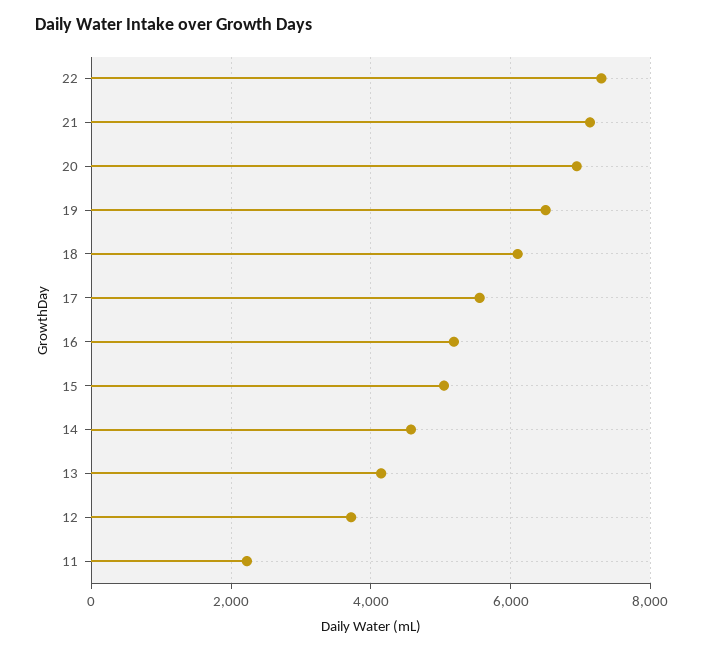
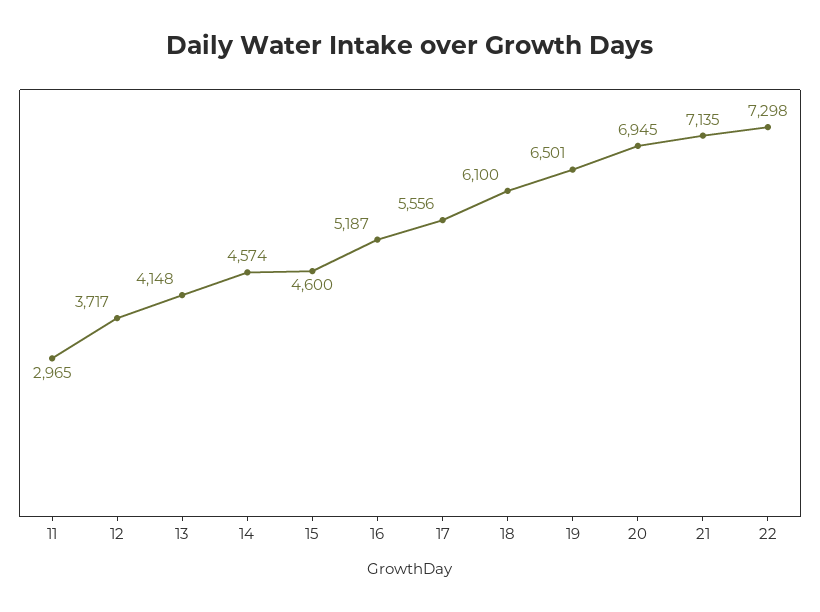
15: 5000 -> 4600
11: 2200 -> 2965

